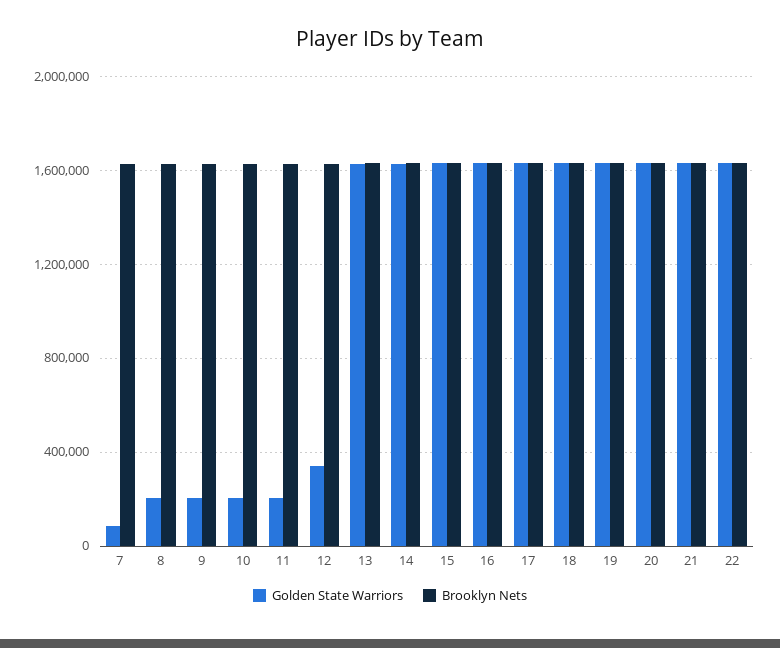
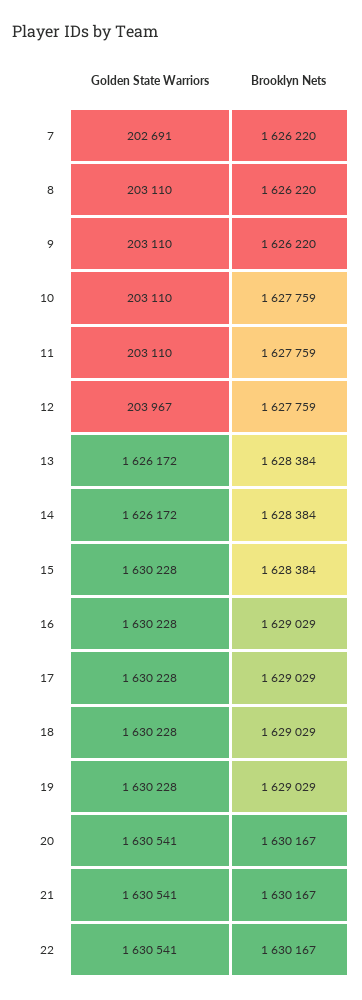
Golden State Warriors, 7: 100000 -> 202691
Golden State Warriors, 12: 350000 -> 203967

